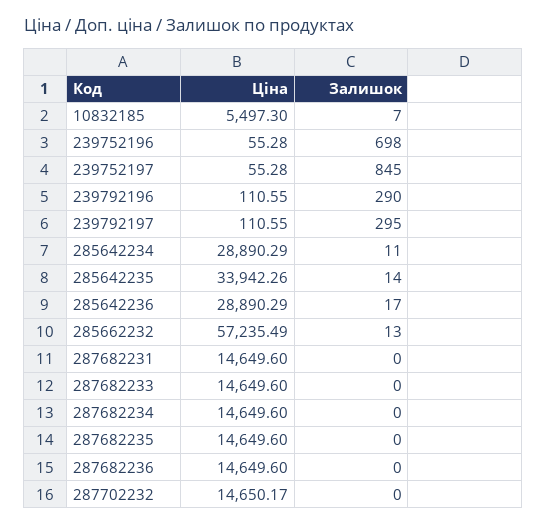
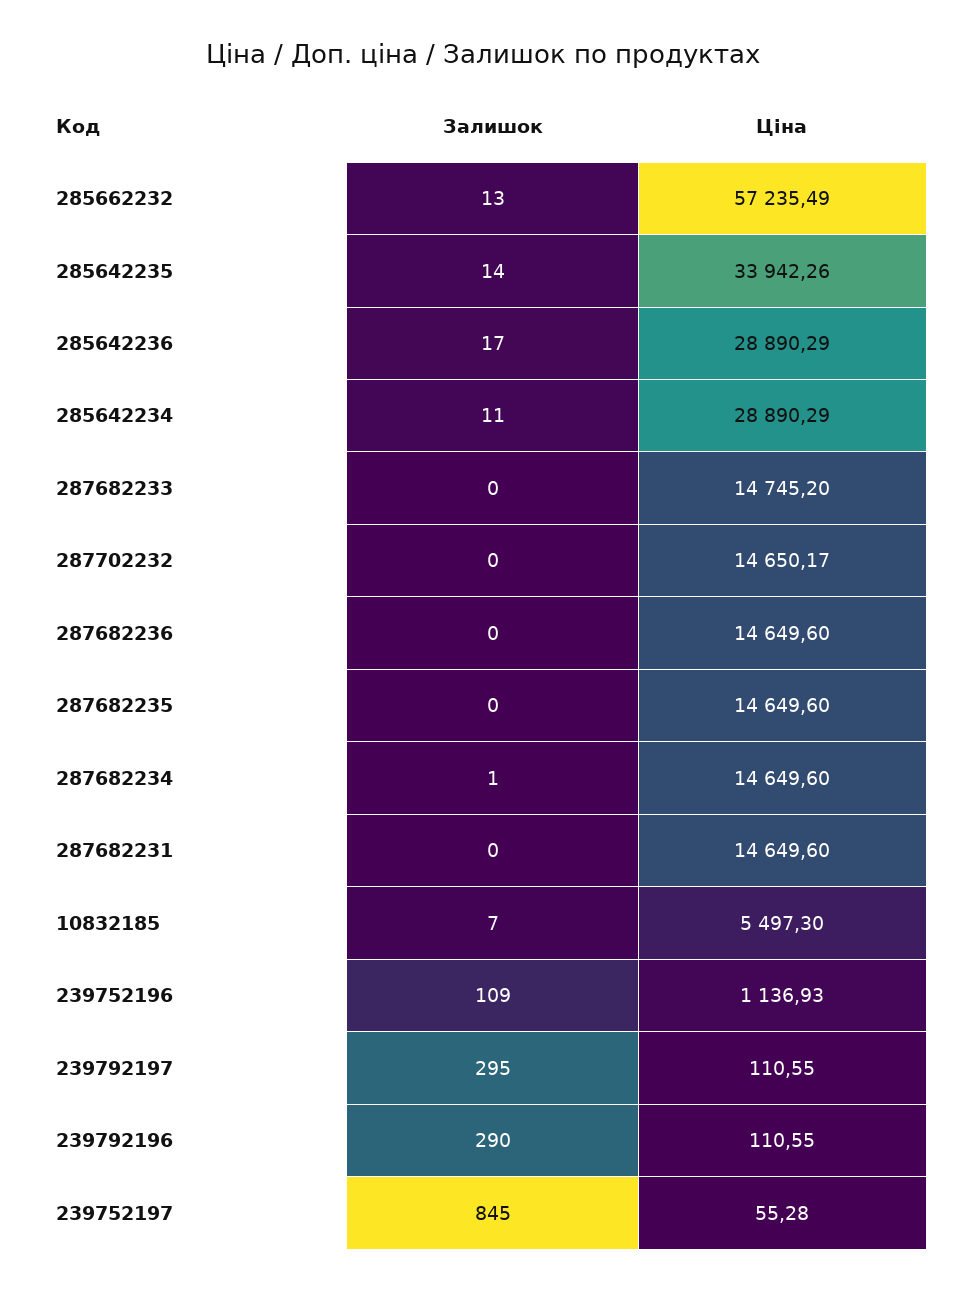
Ціна, 239752196: 55.28 -> 1136.93
Залишок, 239752196: 698 -> 109
Ціна, 287682233: 14649.6 -> 14745.2
Залишок, 287682234: 0 -> 1

